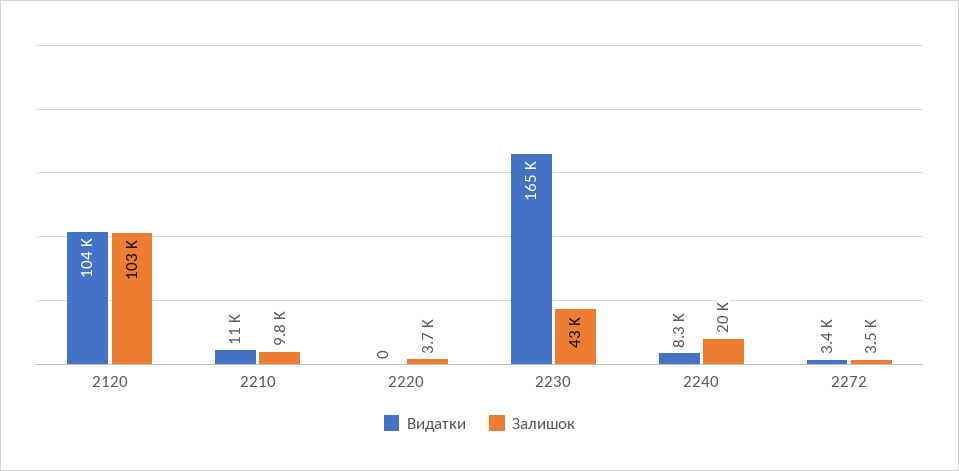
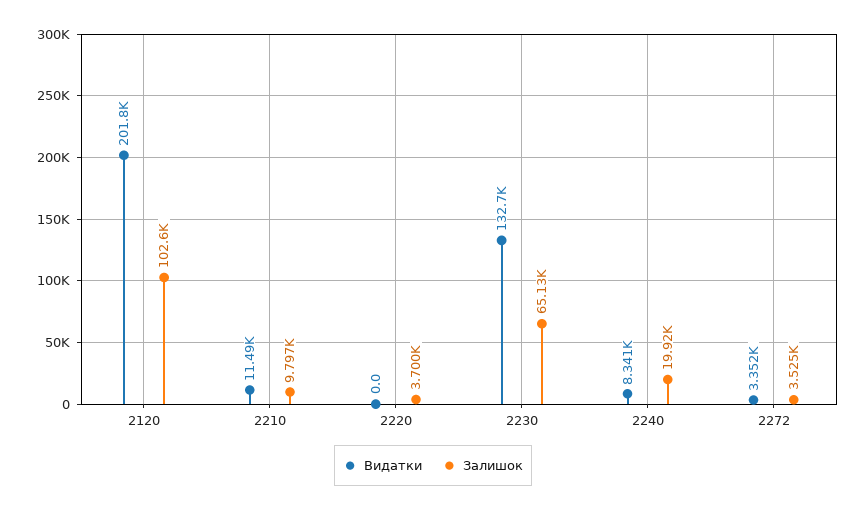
Видатки, 2120: 104000 -> 201800
Видатки, 2230: 165000 -> 132700
Залишок, 2230: 43000 -> 65130

